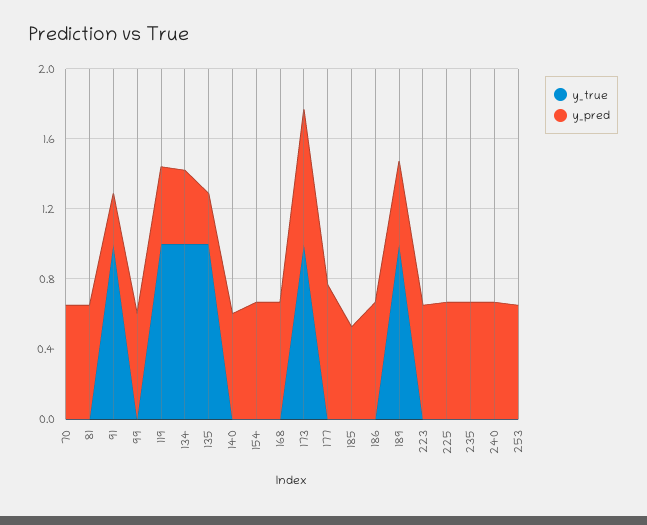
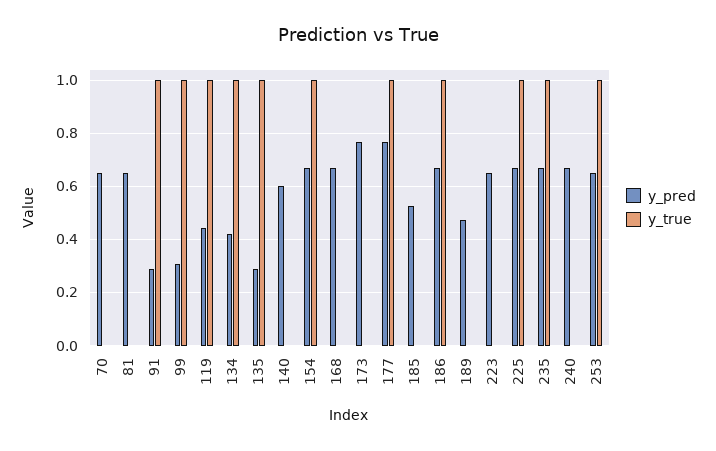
y_true, 99: 0 -> 1
y_pred, 99: 0.6 -> 0.3
y_true, 154: 0 -> 1
y_true, 173: 1 -> 0
y_true, 177: 0 -> 1
y_true, 186: 0 -> 1
y_true, 189: 1 -> 0
y_true, 225: 0 -> 1
y_true, 235: 0 -> 1
y_true, 253: 0 -> 1

